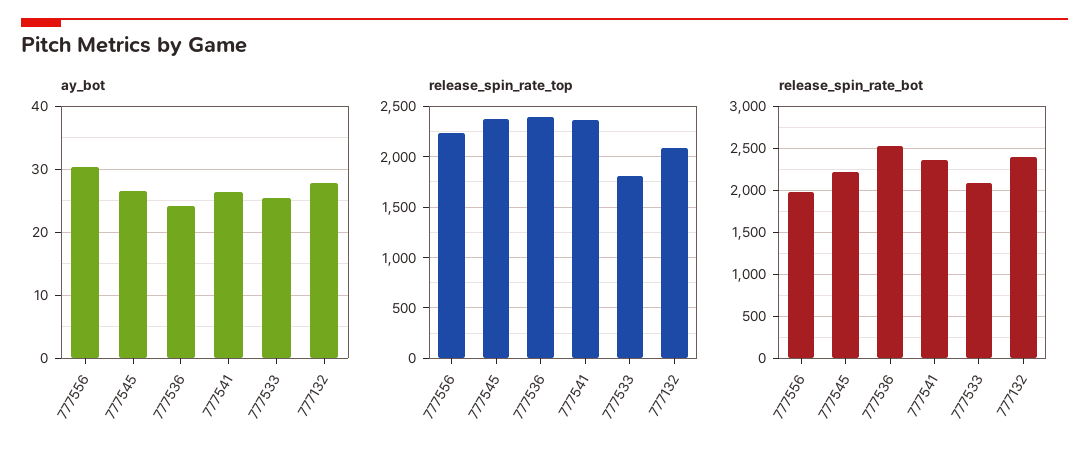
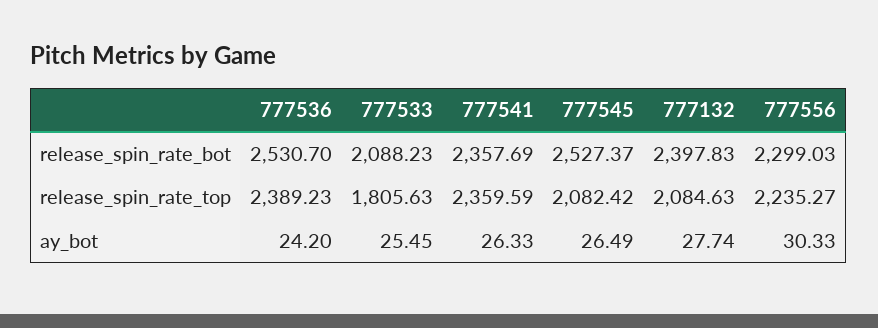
release_spin_rate_top, 777545: 2400 -> 2082.42
release_spin_rate_bot, 777556: 2000 -> 2299.03
release_spin_rate_bot, 777545: 2200 -> 2527.37

